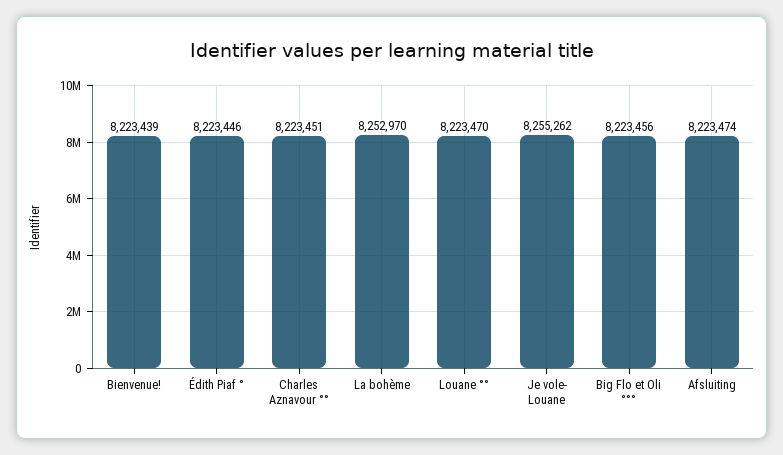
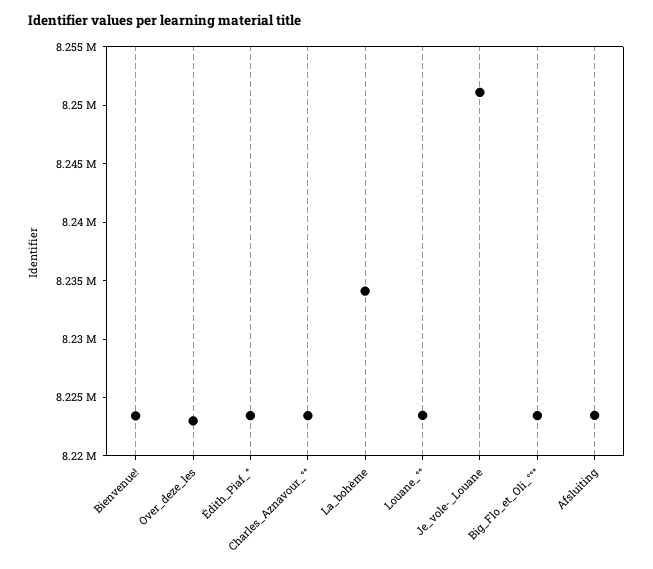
La bohème: 8252970 -> 8234000
Je vole- Louane: 8255262 -> 8251000
Over_deze_les: none -> 8223000

